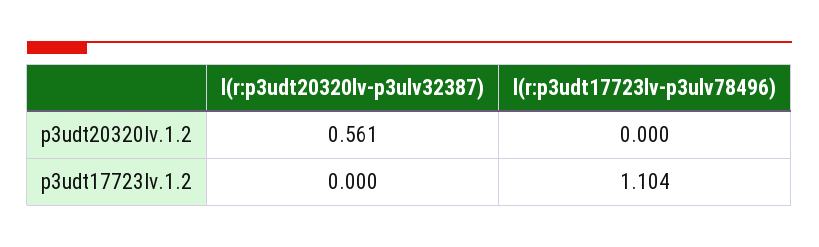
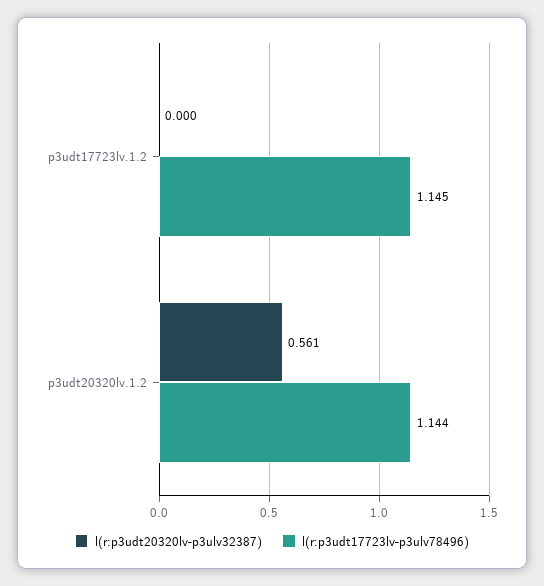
l(r:p3udt17723lv-p3ulv78496), p3udt20320lv.1.2: 0 -> 1.144
l(r:p3udt17723lv-p3ulv78496), p3udt17723lv.1.2: 1.104 -> 1.145

